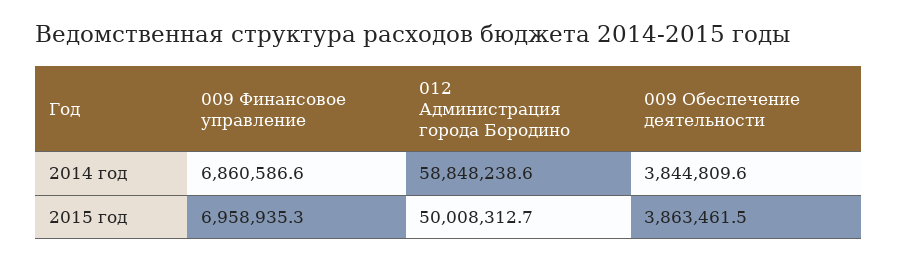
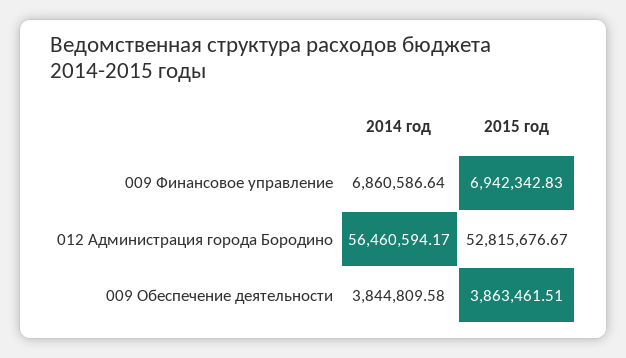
012 Администрация города Бородино, 2014 год: 58848238.6 -> 56460594.17
009 Финансовое управление, 2015 год: 6958935.3 -> 6942342.83
012 Администрация города Бородино, 2015 год: 50008312.7 -> 52815676.67

